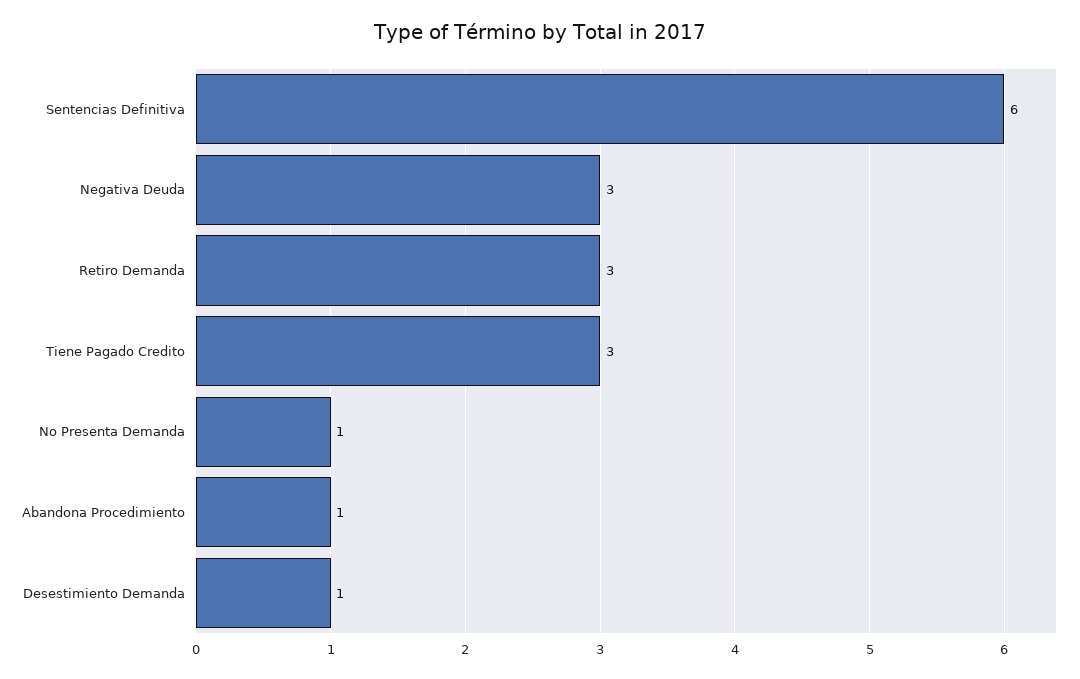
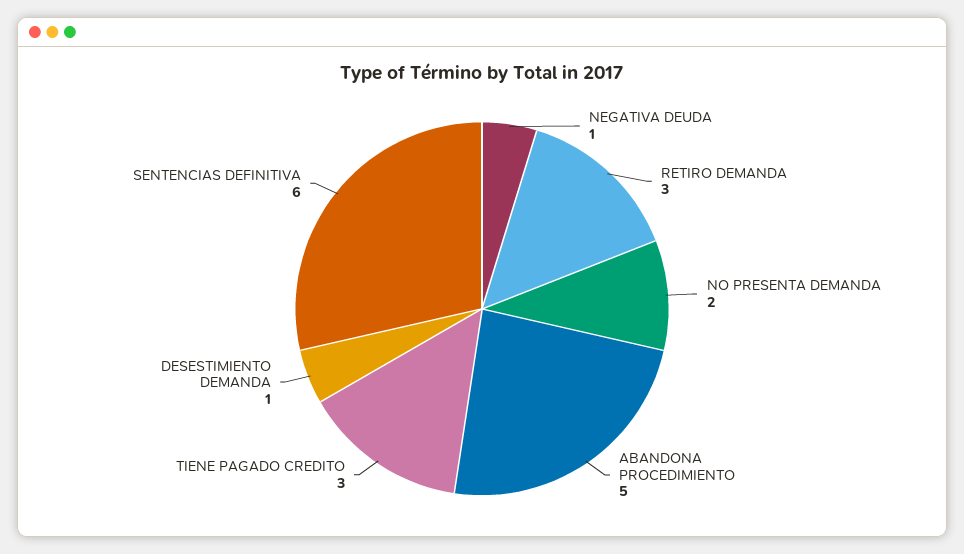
Negativa Deuda: 3 -> 1
No Presenta Demanda: 1 -> 2
Abandona Procedimiento: 1 -> 5

